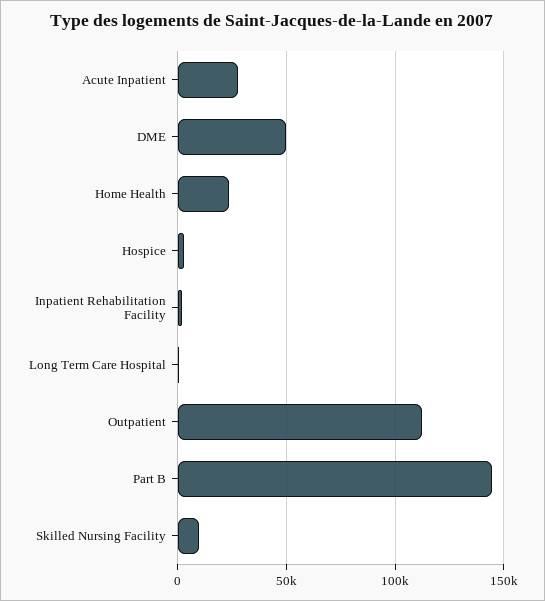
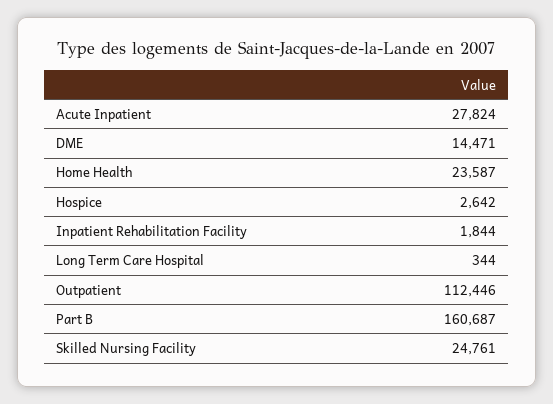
DME: 50000 -> 14471
Part B: 145000 -> 160687
Skilled Nursing Facility: 10000 -> 24761

